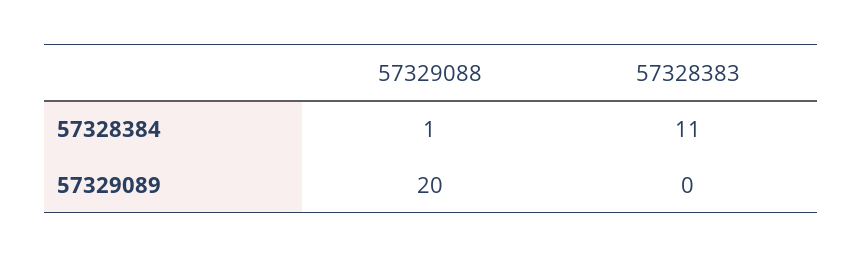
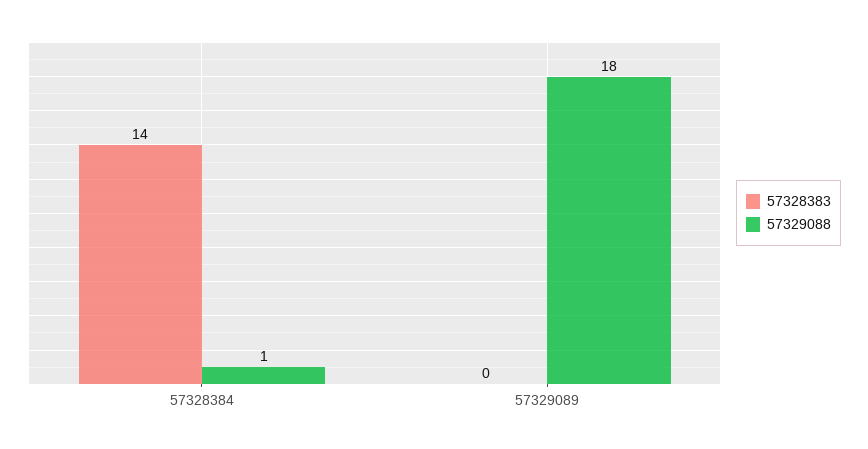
57328383, 57328384: 11 -> 14
57329088, 57329089: 20 -> 18

